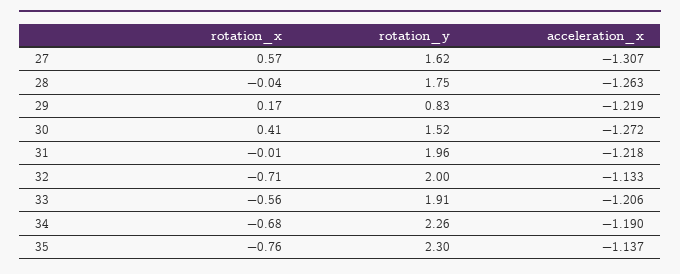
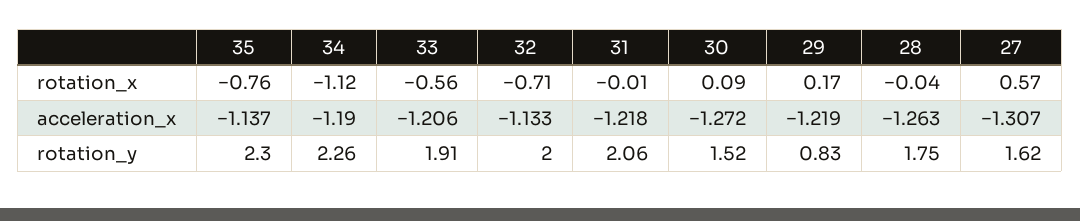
rotation_x, 30: 0.41 -> 0.09
rotation_y, 31: 1.96 -> 2.06
rotation_x, 34: -0.68 -> -1.12

